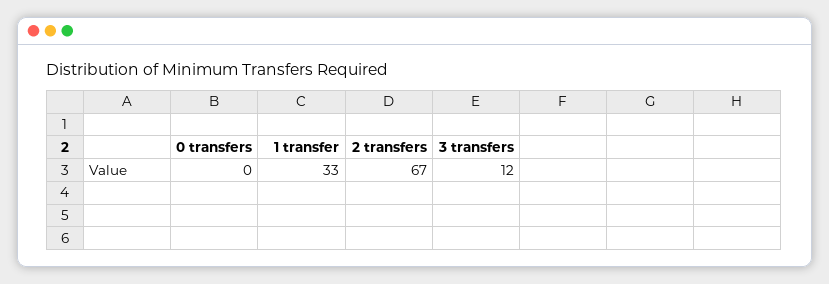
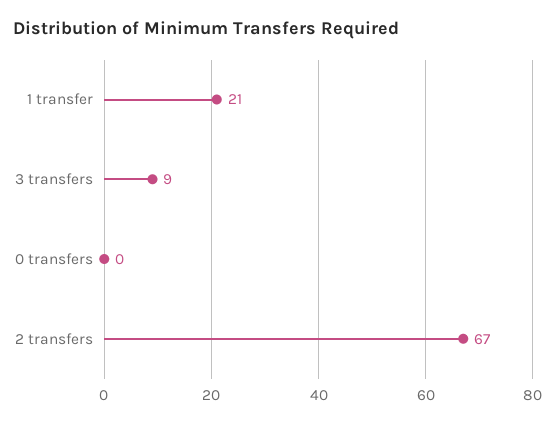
1 transfer: 33 -> 21
3 transfers: 12 -> 9

